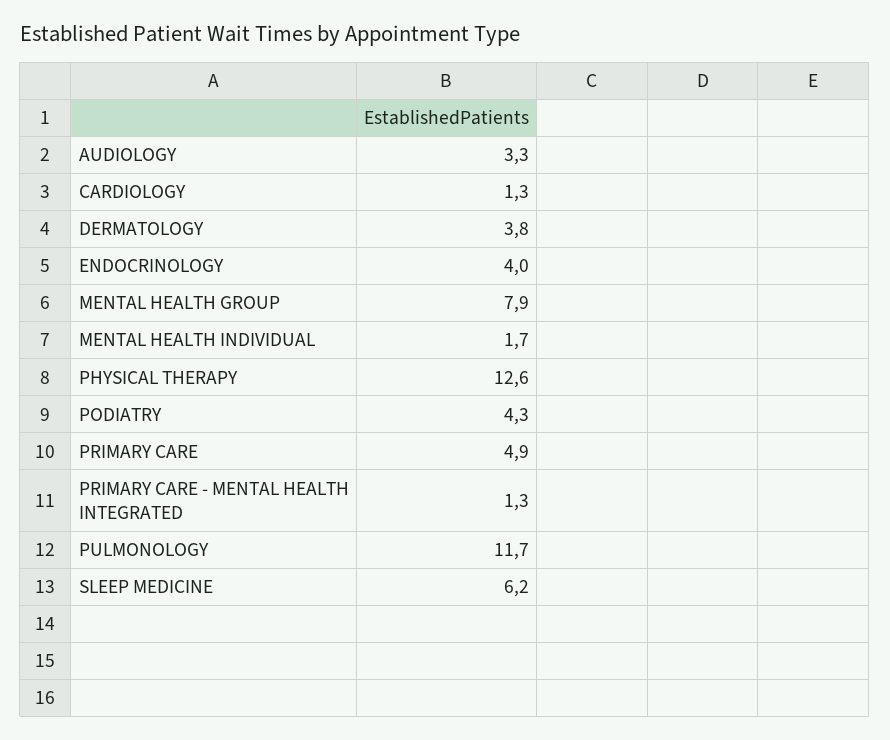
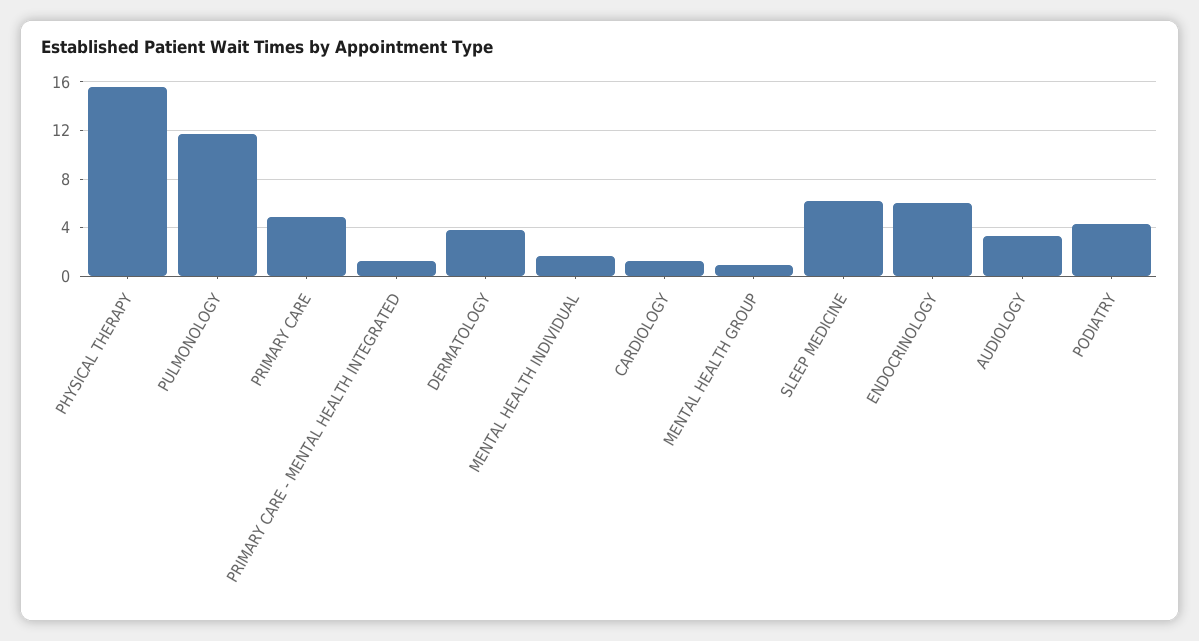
ENDOCRINOLOGY: 4 -> 6
MENTAL HEALTH GROUP: 7.9 -> 1
PHYSICAL THERAPY: 12.6 -> 15.5

